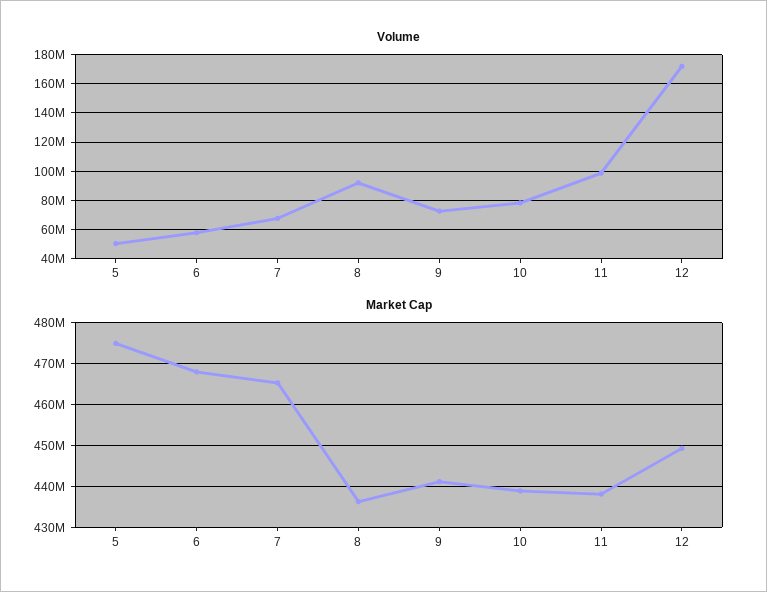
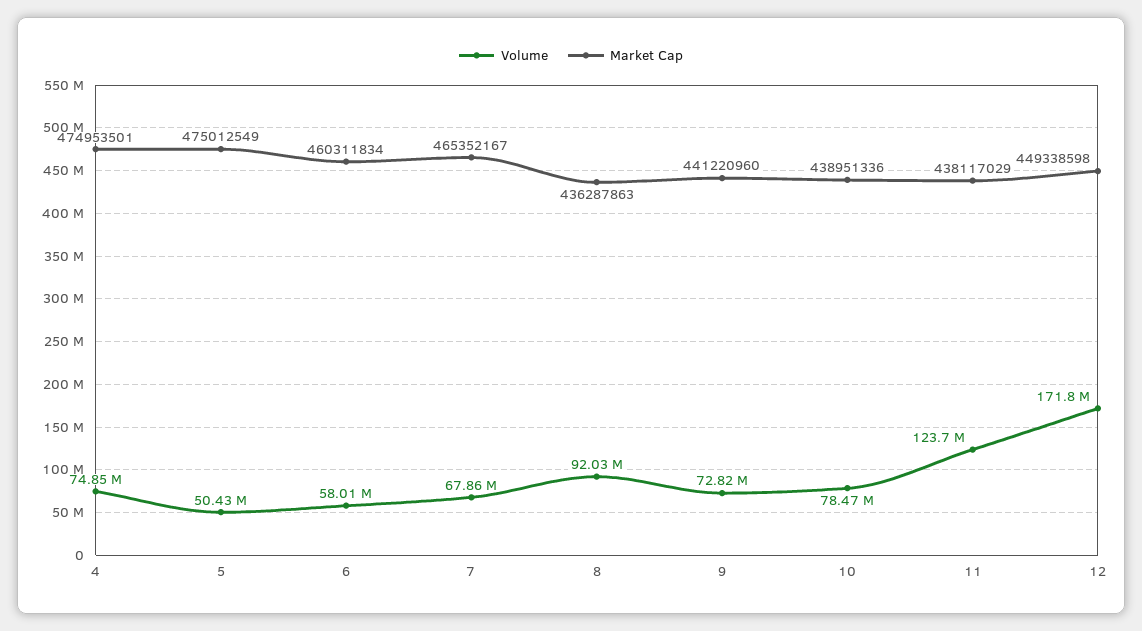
Volume, 11: 100000000 -> 123700000
Market Cap, 6: 468000000 -> 460311834
Volume, 4: none -> 74850000
Market Cap, 4: none -> 474953501

